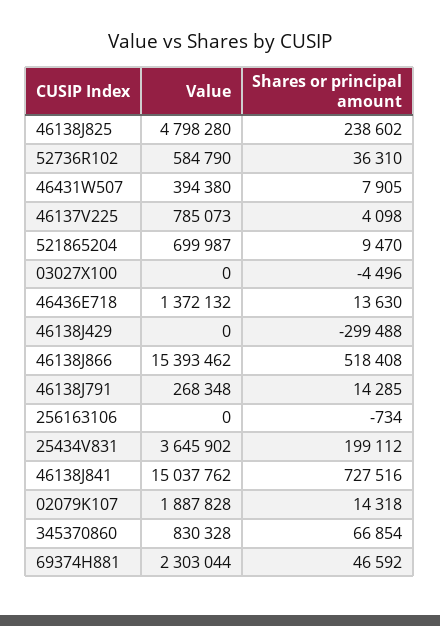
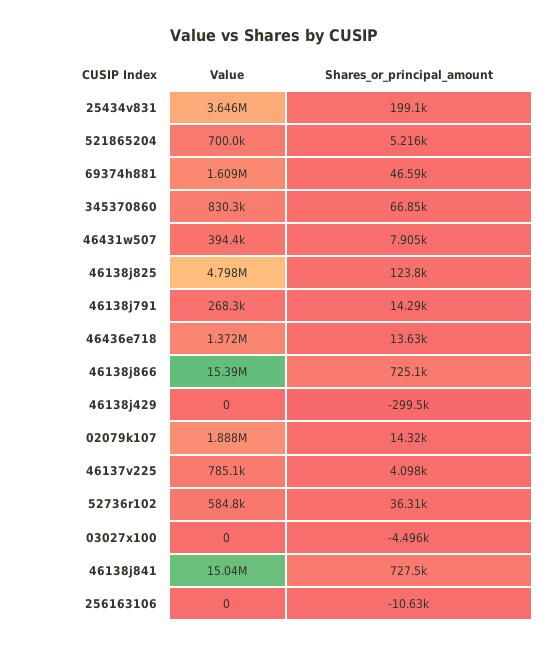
Shares or principal amount, 46138J825: 238602 -> 123800
Shares or principal amount, 521865204: 9470 -> 5216
Shares or principal amount, 46138J866: 518408 -> 725100
Shares or principal amount, 256163106: -734 -> -10630
Value, 69374H881: 2303044 -> 1609000

